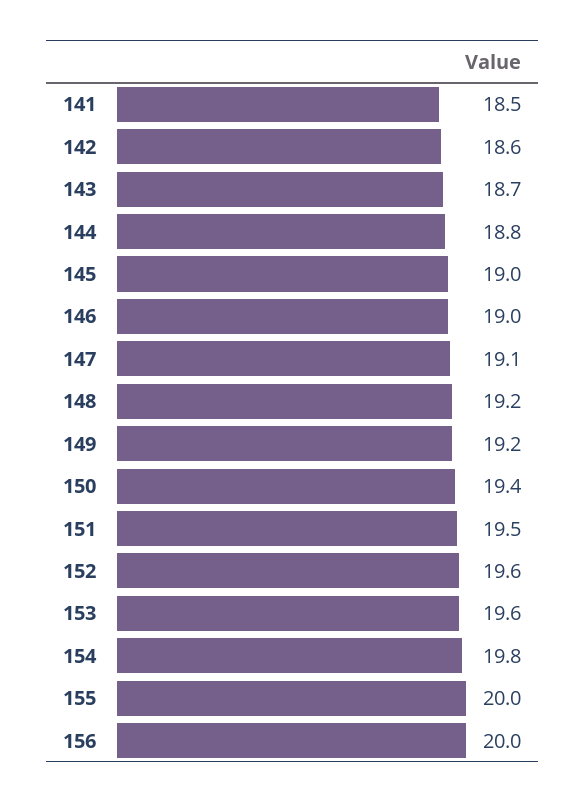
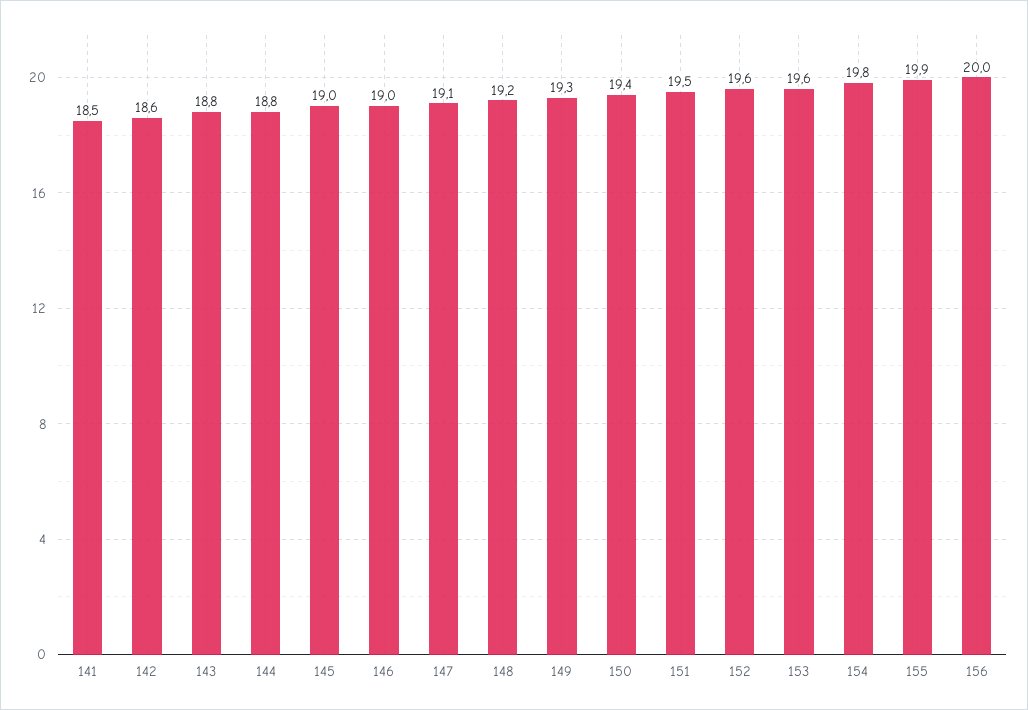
143: 18.7 -> 18.8
149: 19.2 -> 19.3
155: 20 -> 19.9

